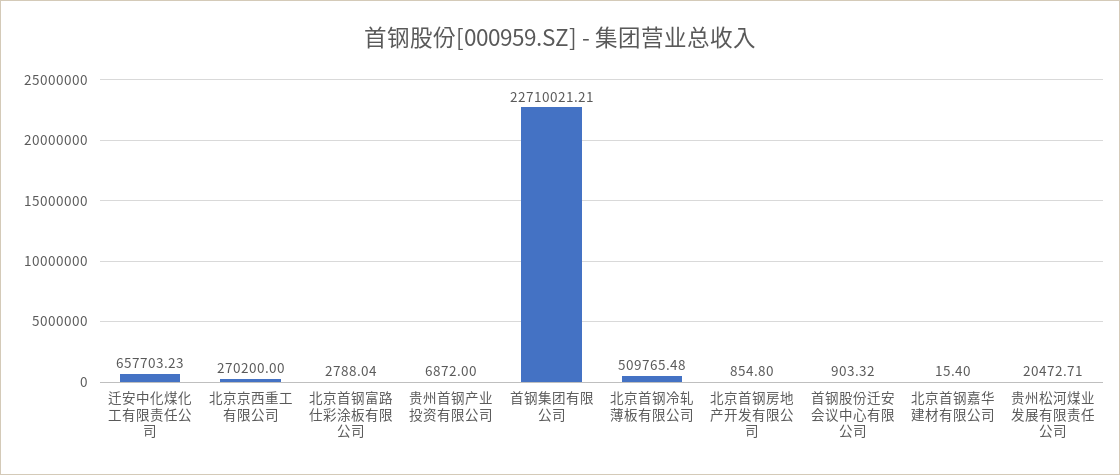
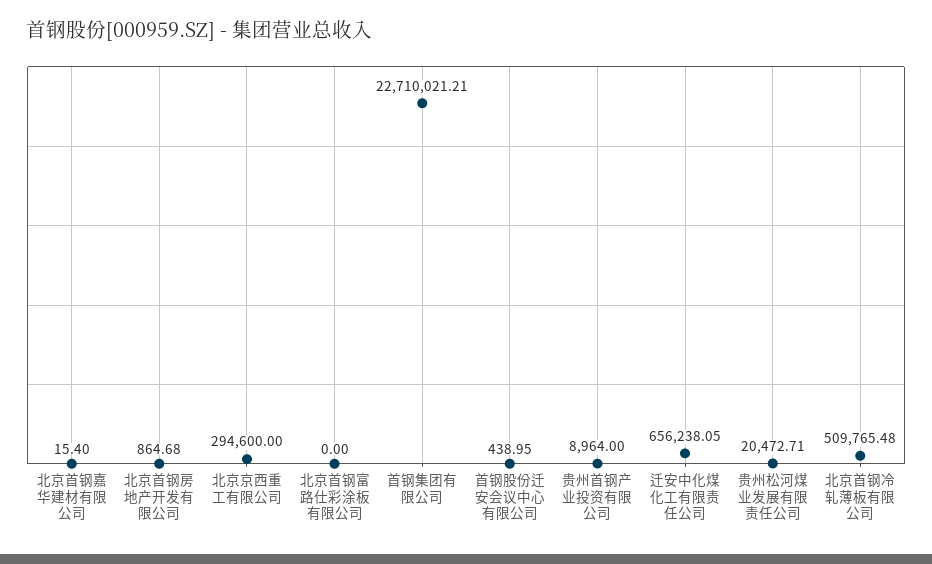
迁安中化煤化工有限责任公司: 657703.23 -> 656238.05
北京京西重工有限公司: 270200 -> 294600
北京首钢富路仕彩涂板有限公司: 2788.04 -> 0
贵州首钢产业投资有限公司: 6872 -> 8964
北京首钢房地产开发有限公司: 854.8 -> 864.68
首钢股份迁安会议中心有限公司: 903.32 -> 438.95

